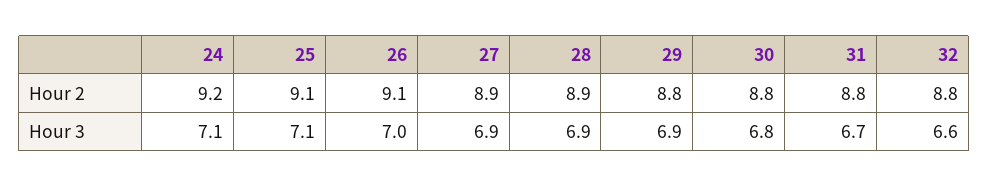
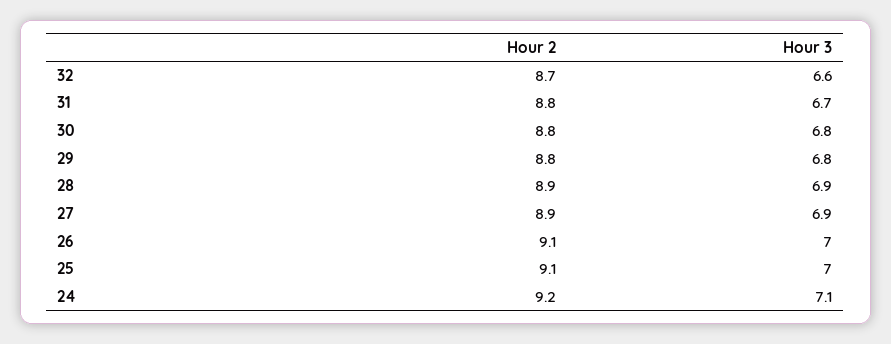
32, Hour 2: 8.8 -> 8.7
25, Hour 3: 7.1 -> 7
29, Hour 3: 6.9 -> 6.8

